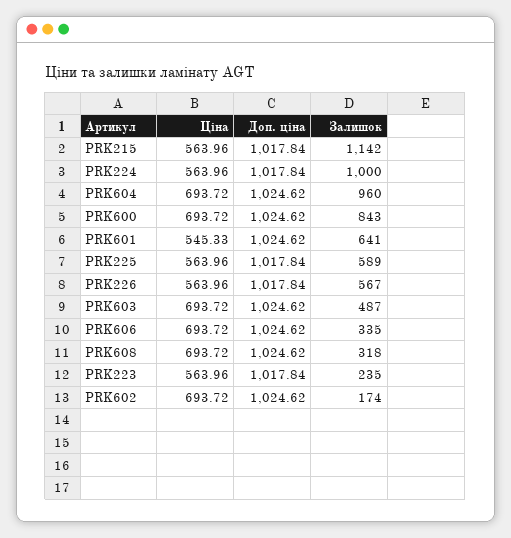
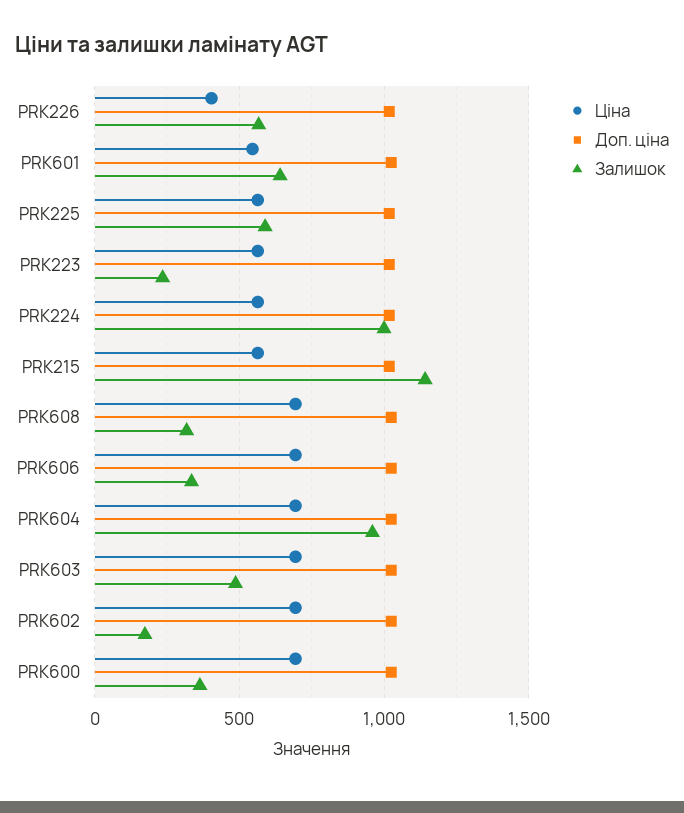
Залишок, PRK600: 843 -> 350
Ціна, PRK226: 563.96 -> 400

